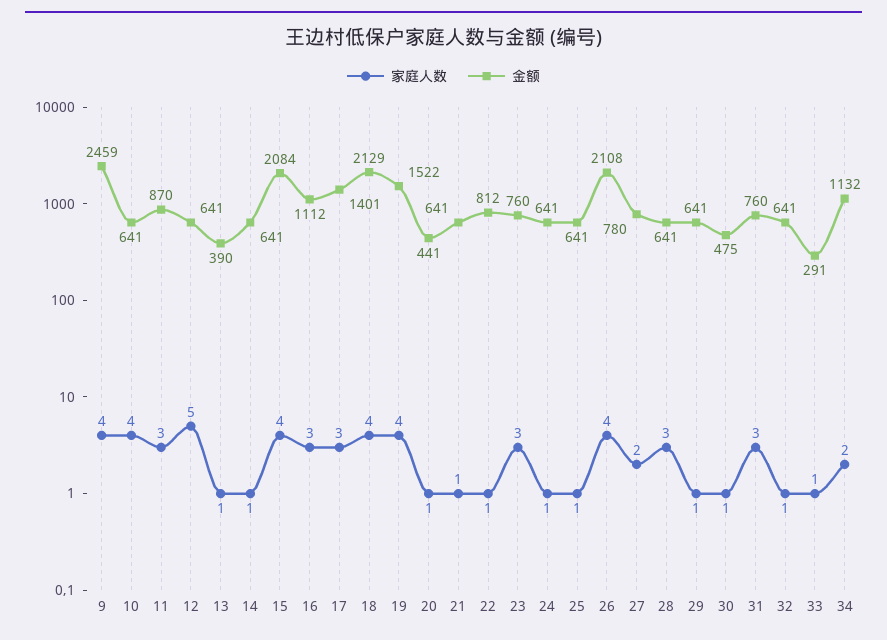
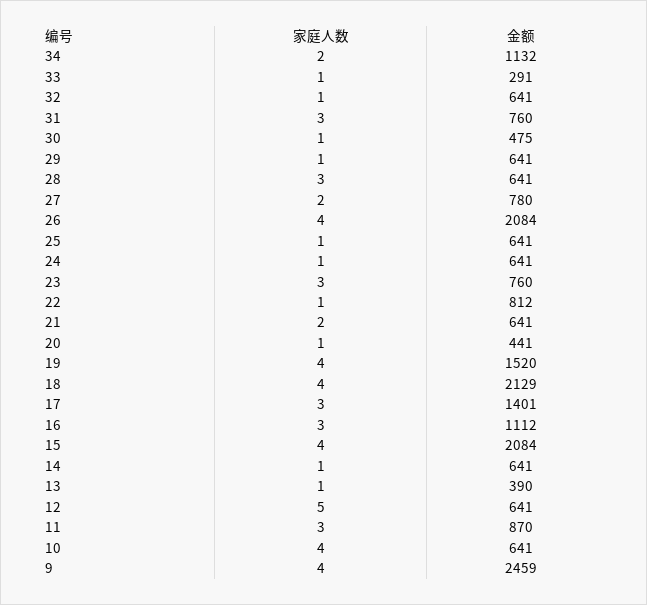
金额, 19: 1522 -> 1520
家庭人数, 21: 1 -> 2
金额, 26: 2108 -> 2084

